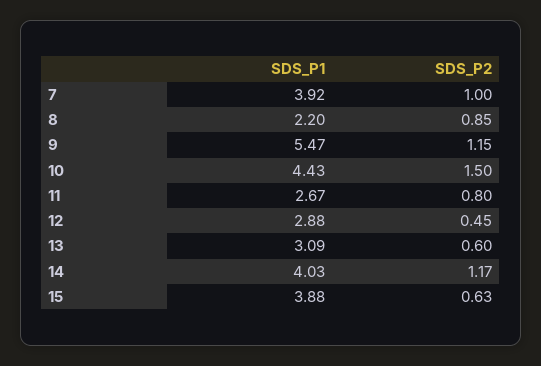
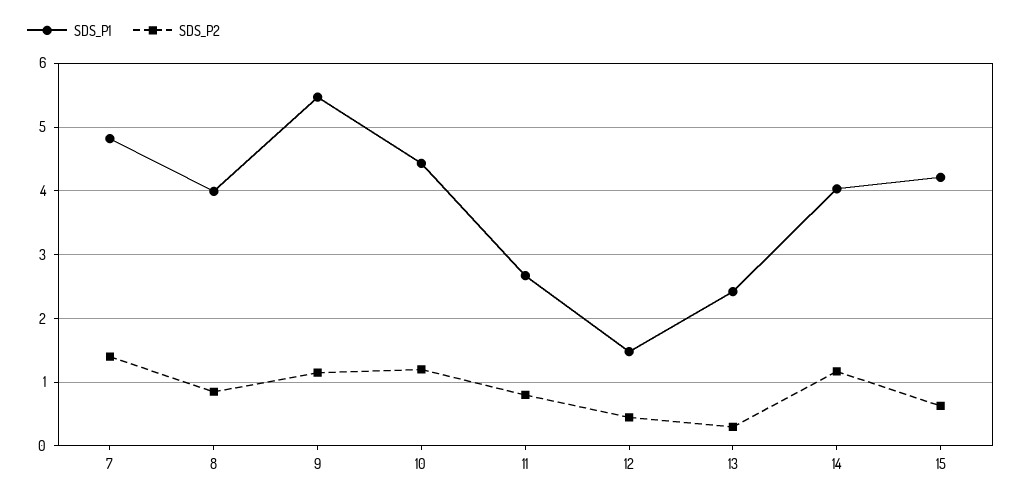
SDS_P1, 7: 3.92 -> 4.8
SDS_P2, 7: 1 -> 1.4
SDS_P1, 8: 2.2 -> 4
SDS_P2, 10: 1.5 -> 1.2
SDS_P1, 12: 2.88 -> 1.5
SDS_P1, 13: 3.09 -> 2.4
SDS_P2, 13: 0.6 -> 0.3
SDS_P1, 15: 3.88 -> 4.2

